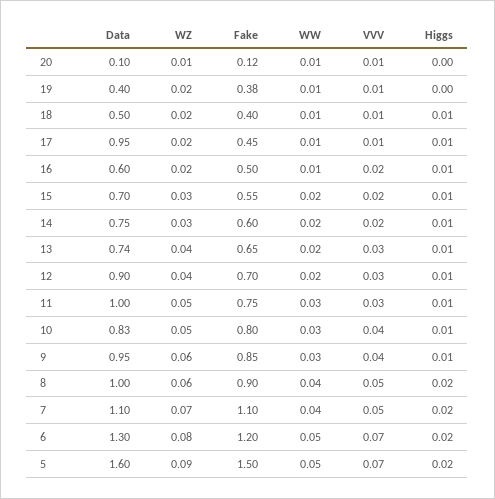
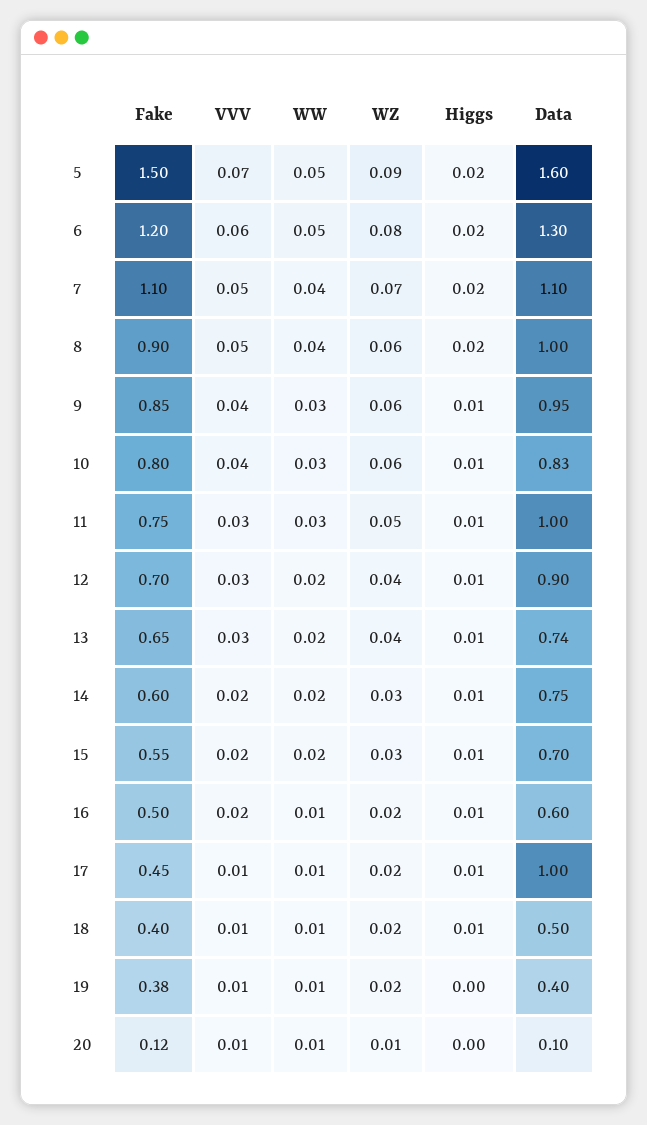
Data, 17: 0.95 -> 1
WZ, 10: 0.05 -> 0.06
VVV, 6: 0.07 -> 0.06

